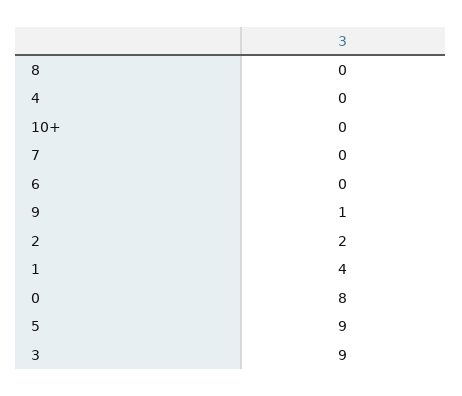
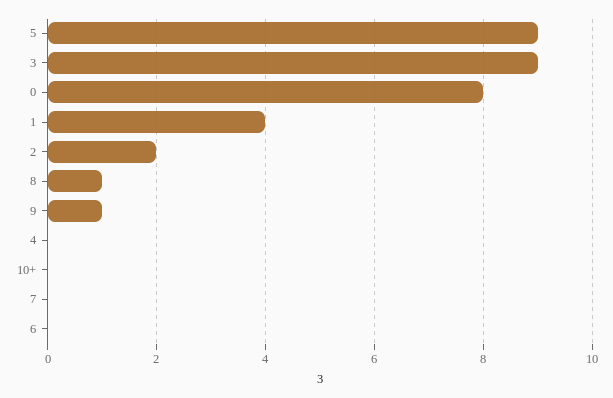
8: 0 -> 1

